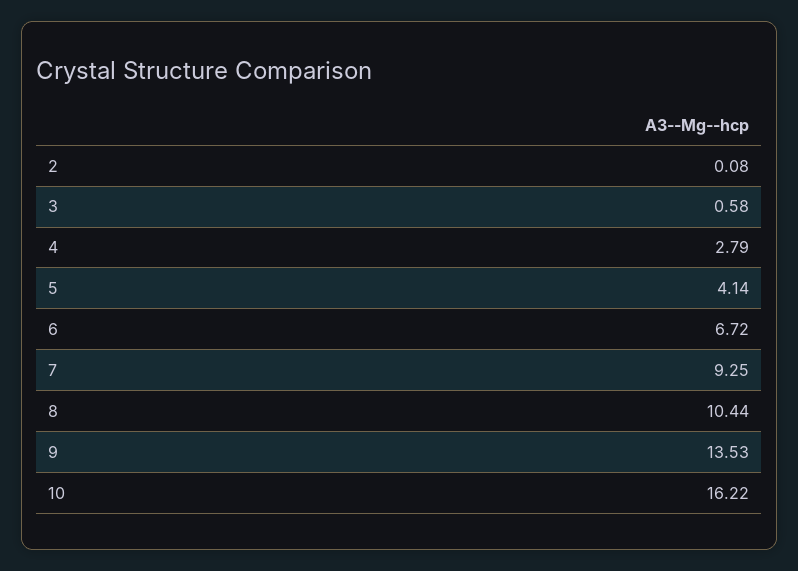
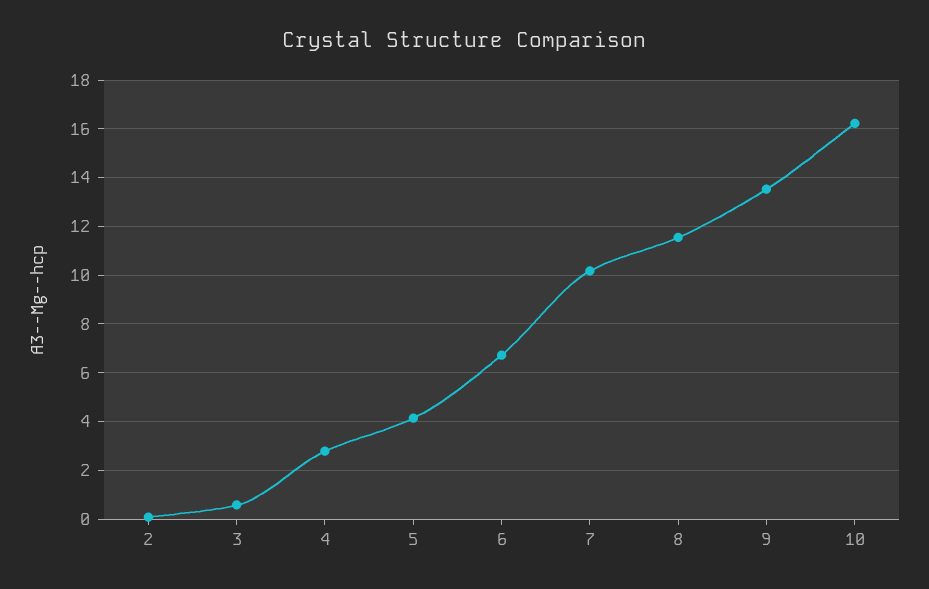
7: 9.25 -> 10.25
8: 10.44 -> 11.5

